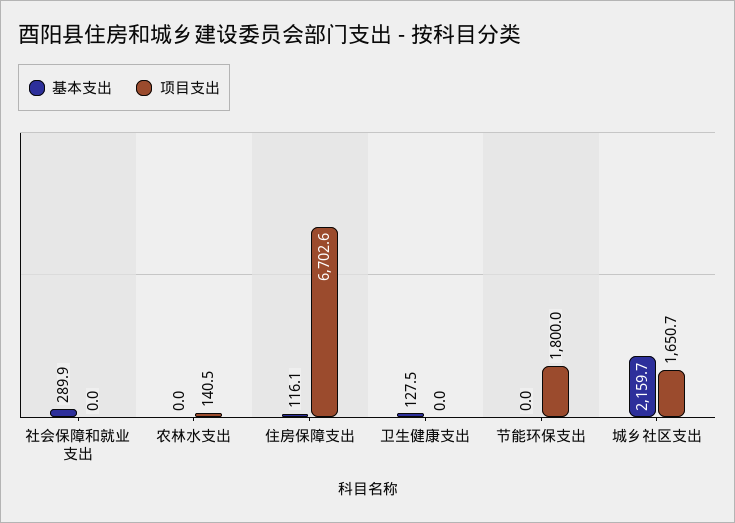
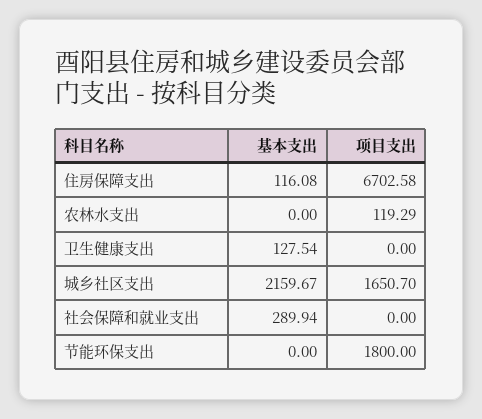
项目支出, 农林水支出: 140.5 -> 119.29

